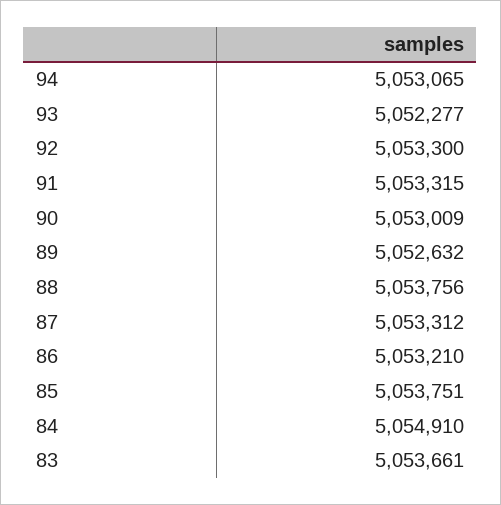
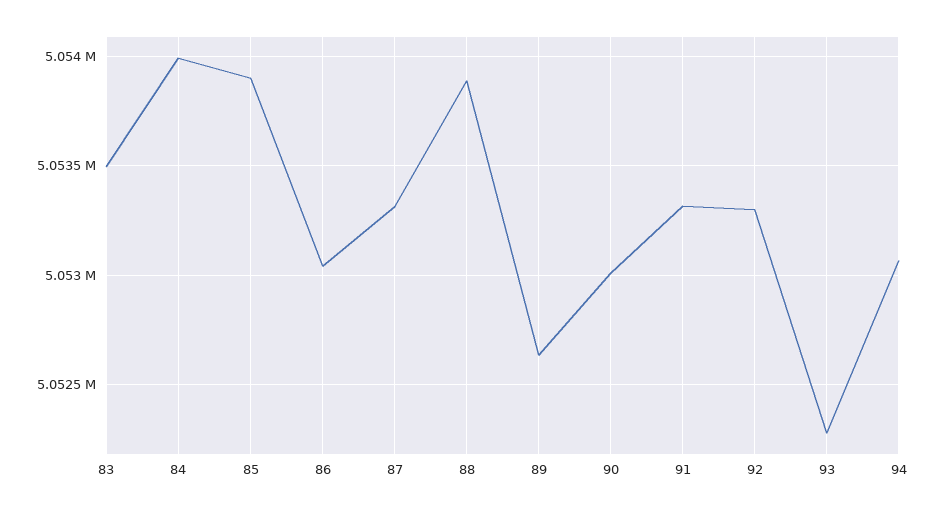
88: 5053756 -> 5053900
86: 5053210 -> 5053050
85: 5053751 -> 5053900
84: 5054910 -> 5054000
83: 5053661 -> 5053500

